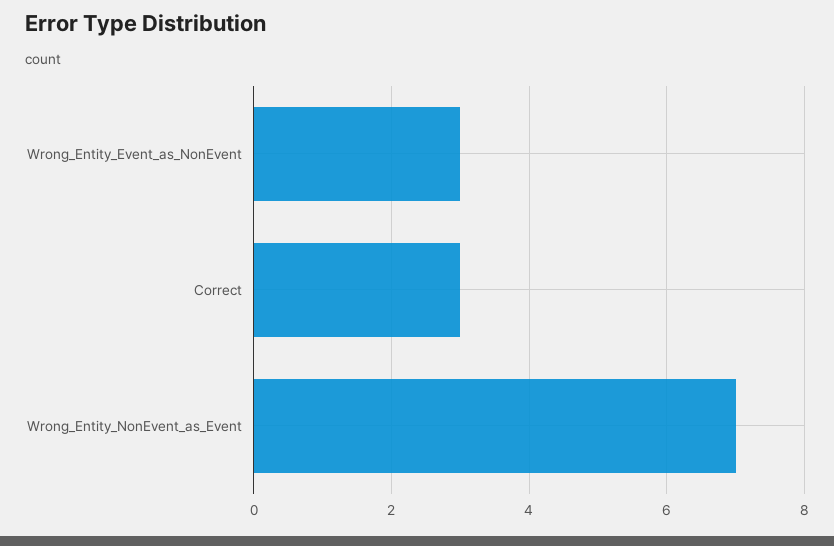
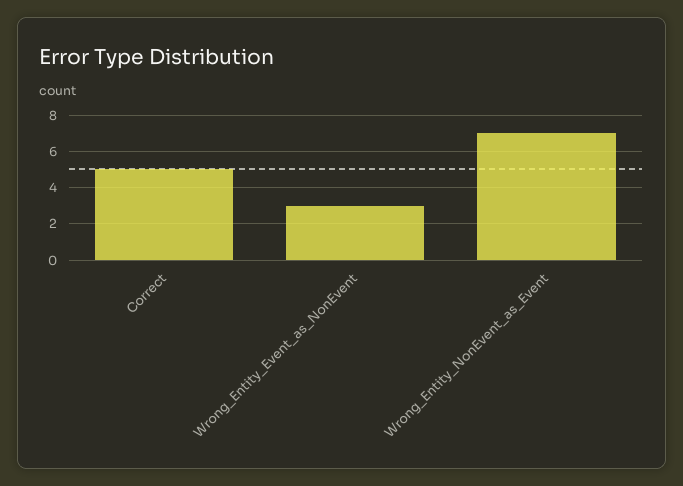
Correct: 3 -> 5

